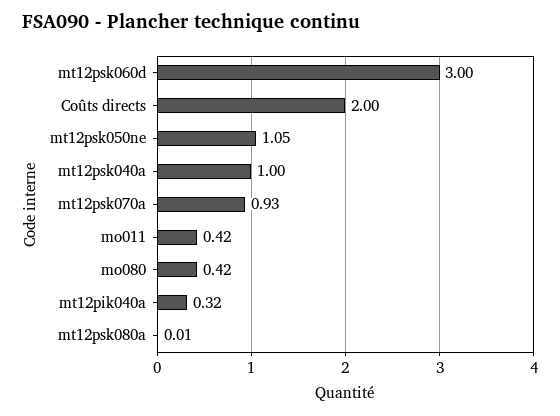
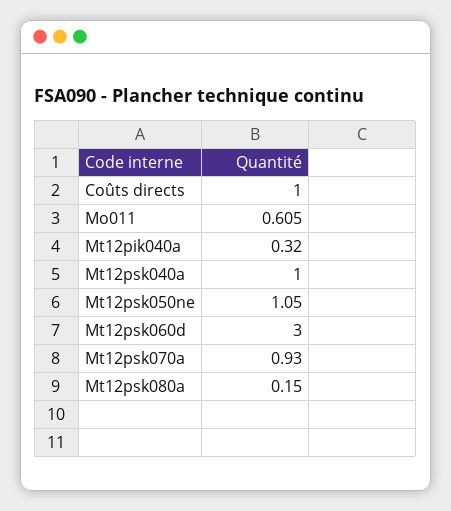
Coûts directs: 2 -> 1
mo011: 0.42 -> 0.605
mo080: 0.42 -> none
mt12psk080a: 0.01 -> 0.15

